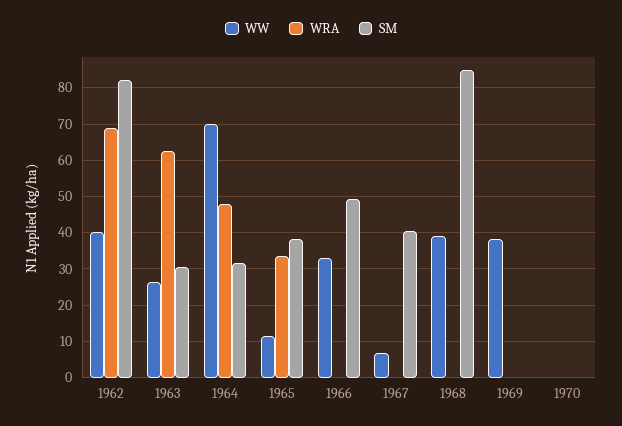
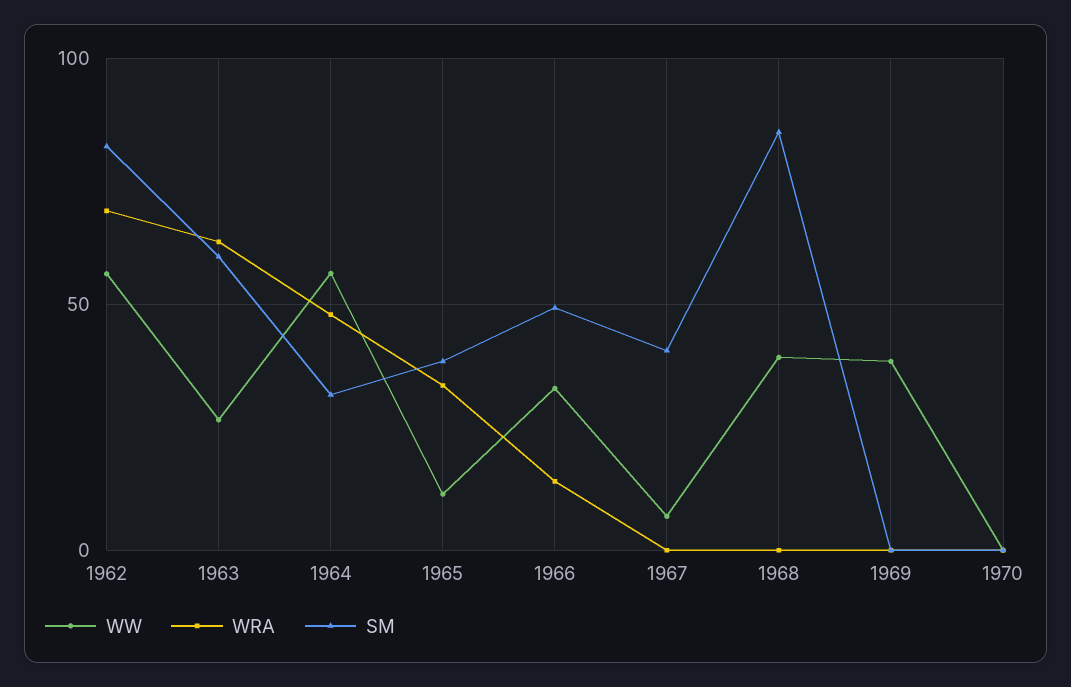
WW, 1962: 40 -> 55
SM, 1963: 30 -> 60
WW, 1964: 70 -> 55
WRA, 1966: 0 -> 15

